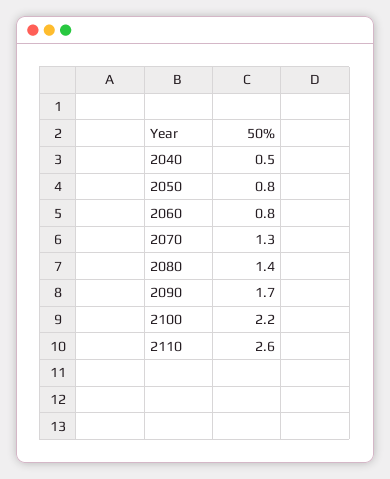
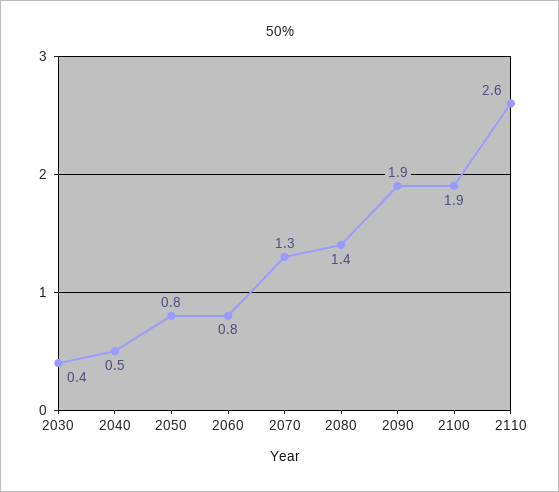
2090: 1.7 -> 1.9
2100: 2.2 -> 1.9
2030: none -> 0.4

